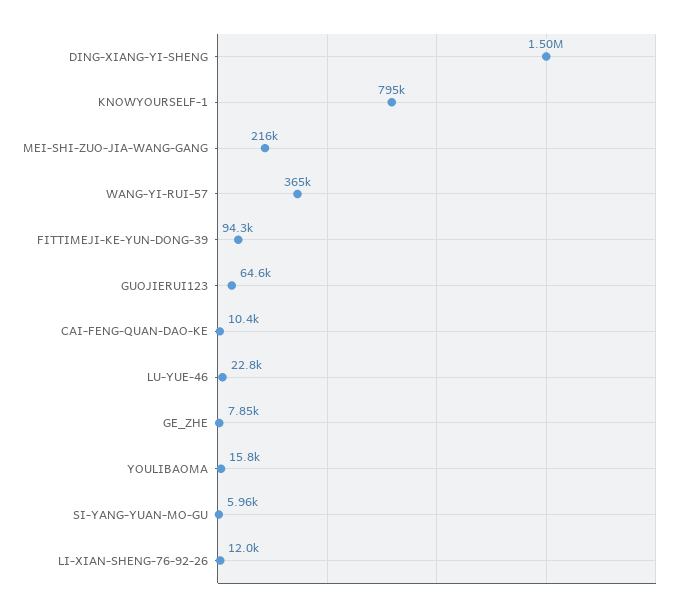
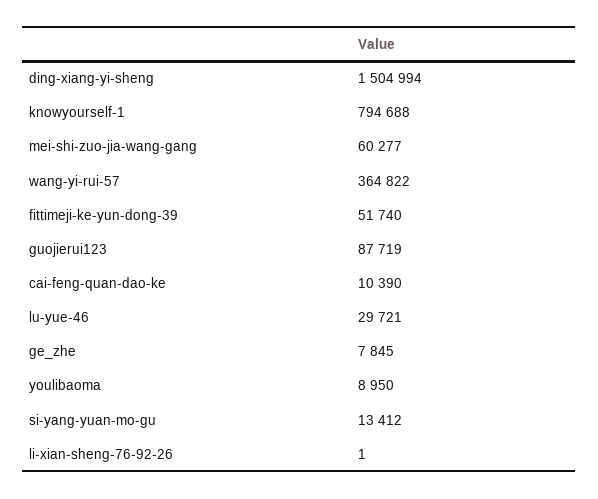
MEI-SHI-ZUO-JIA-WANG-GANG: 216000 -> 60277
FITTIMEJI-KE-YUN-DONG-39: 94300 -> 51740
GUOJIERUI123: 64600 -> 87719
LU-YUE-46: 22800 -> 29721
YOULIBAOMA: 15800 -> 8950
SI-YANG-YUAN-MO-GU: 5960 -> 13412
LI-XIAN-SHENG-76-92-26: 12000 -> 1

